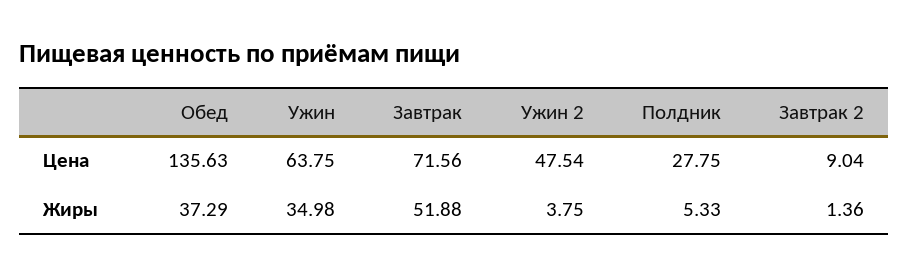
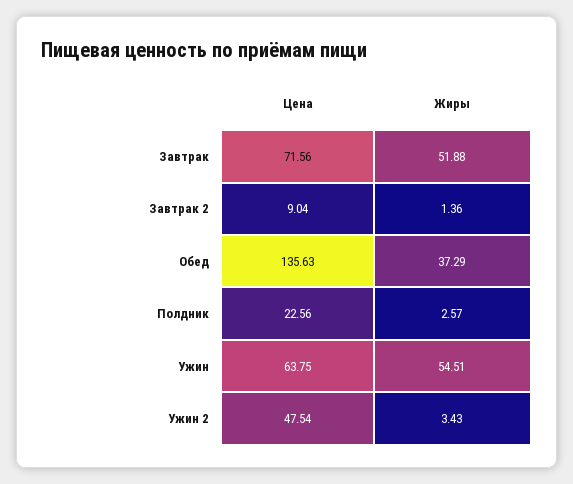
Полдник, Цена: 27.75 -> 22.56
Ужин, Жиры: 34.98 -> 54.51
Ужин 2, Жиры: 3.75 -> 3.43
Полдник, Жиры: 5.33 -> 2.57

